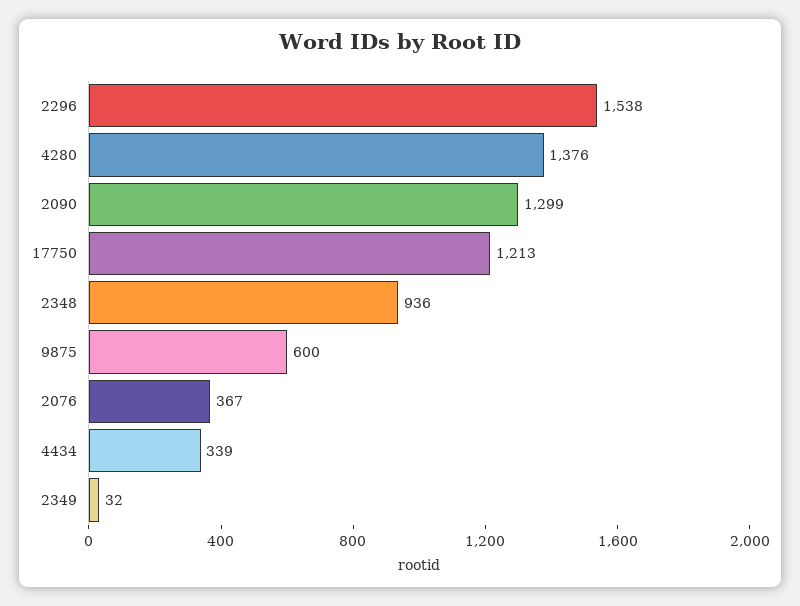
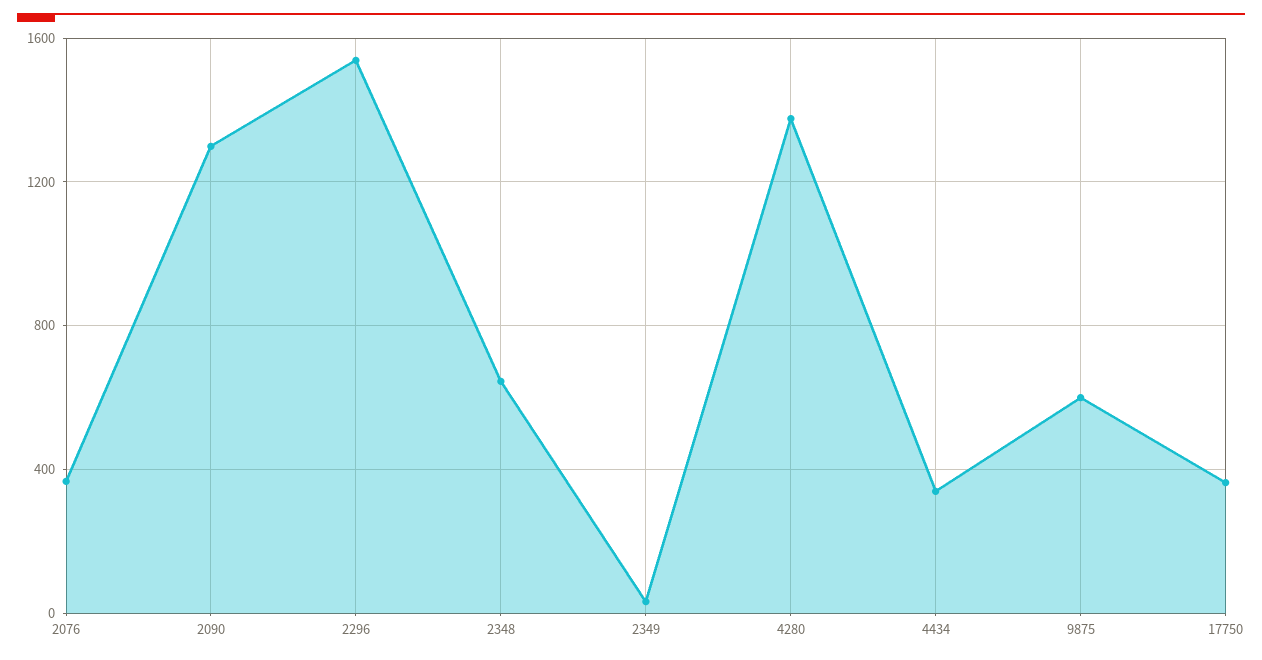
17750: 1213 -> 350
2348: 936 -> 650

